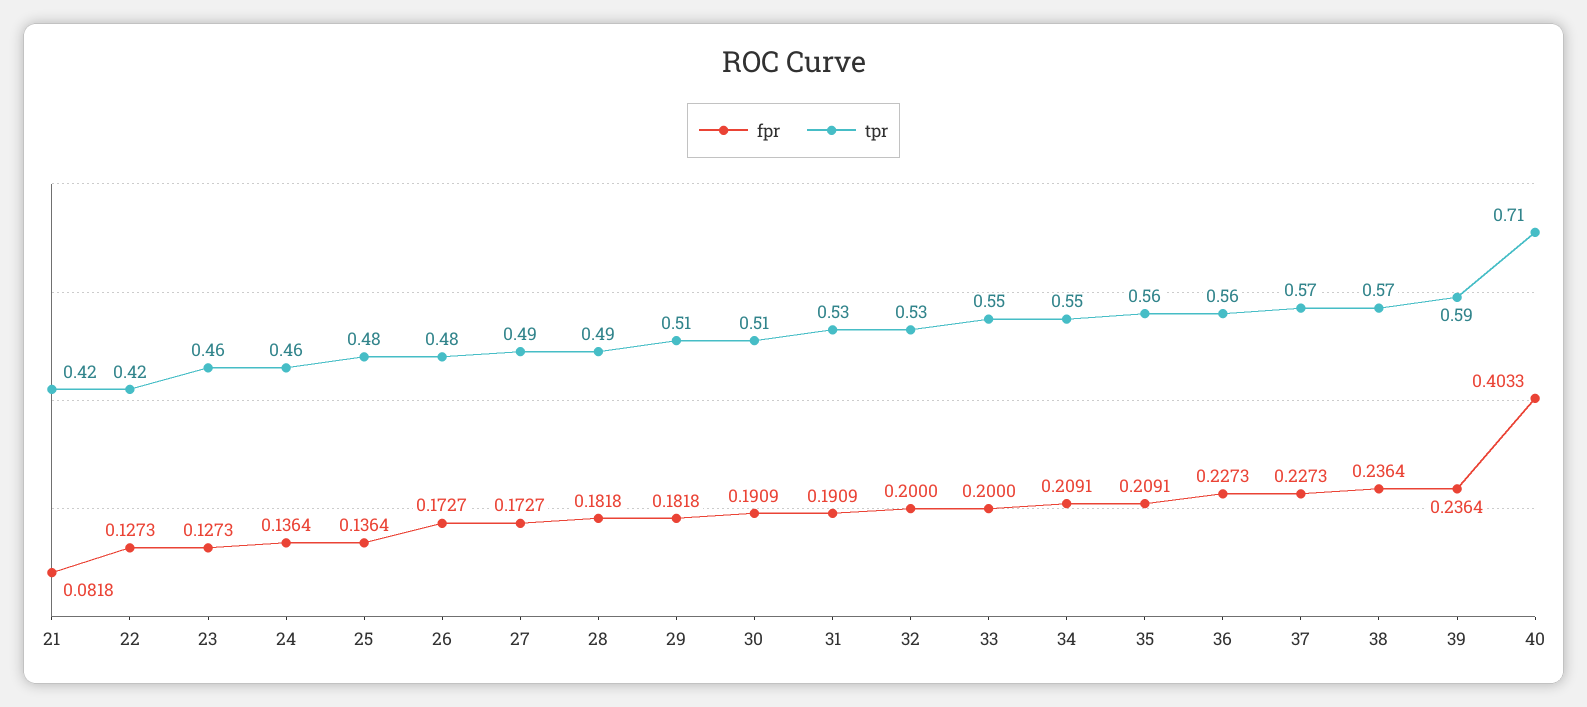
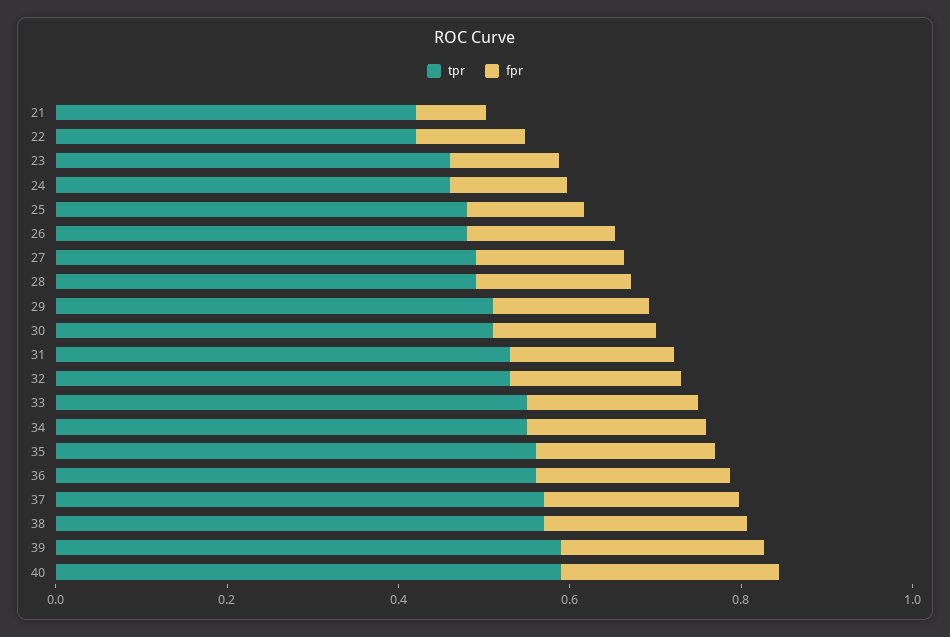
fpr, 40: 0.4033 -> 0.25
tpr, 40: 0.71 -> 0.6

